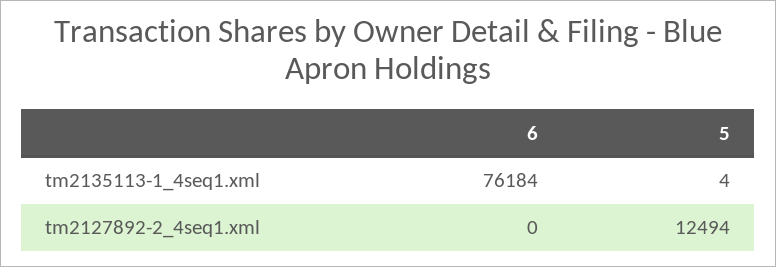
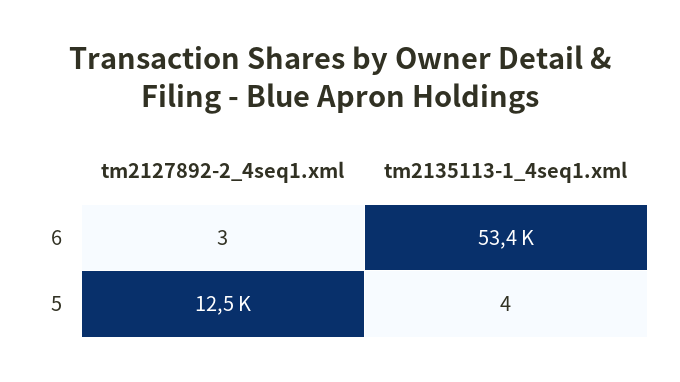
6, tm2135113-1_4seq1.xml: 76184 -> 53400
6, tm2127892-2_4seq1.xml: 0 -> 3

